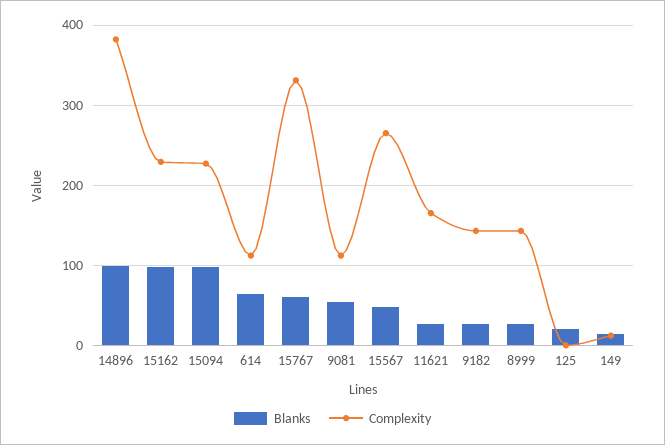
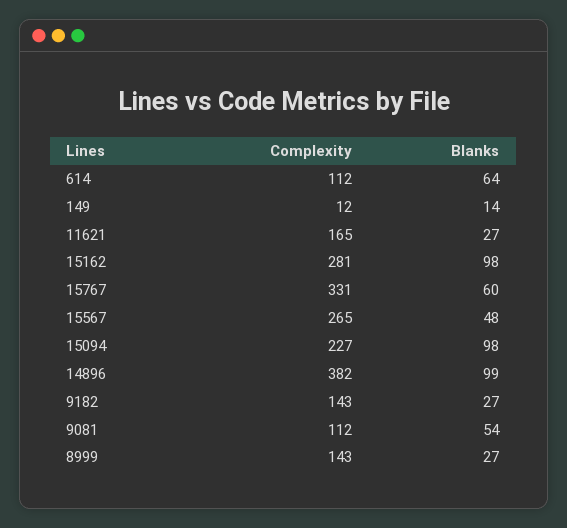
Complexity, 15162: 230 -> 281
Blanks, 125: 20 -> none
Complexity, 125: 0 -> none

